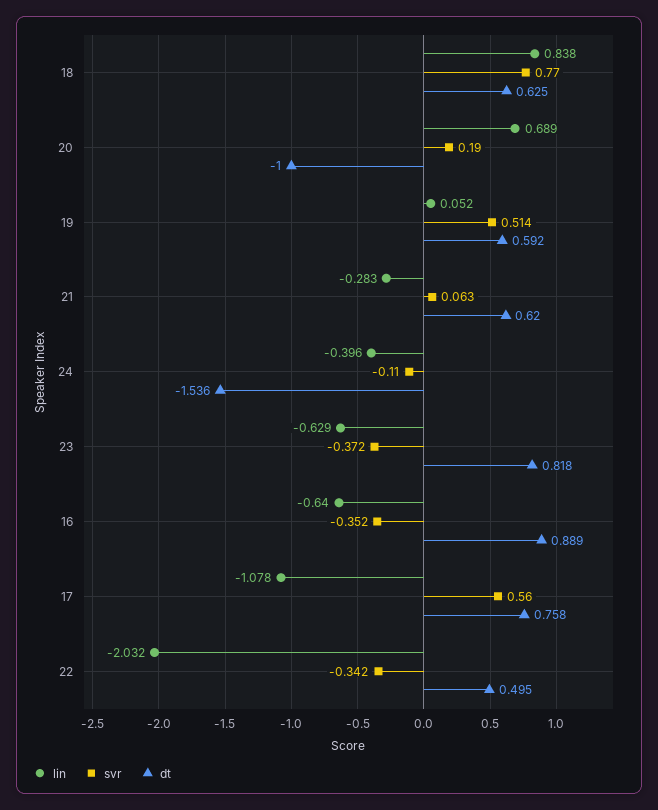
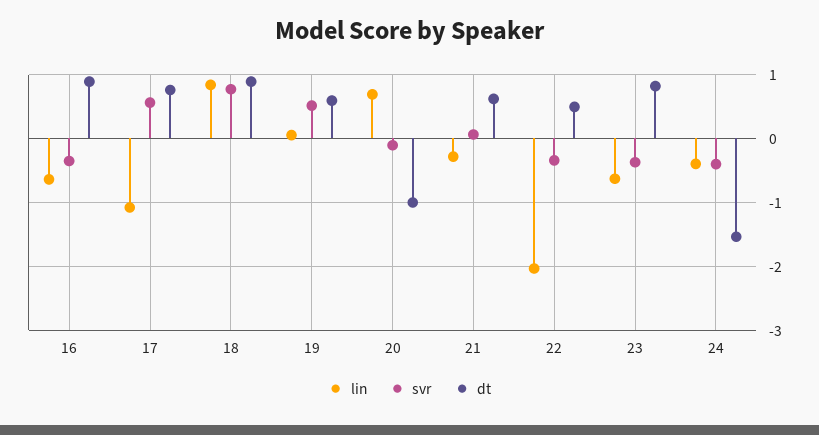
dt, 18: 0.625 -> 0.9
svr, 20: 0.19 -> -0.1
svr, 24: -0.11 -> -0.4

